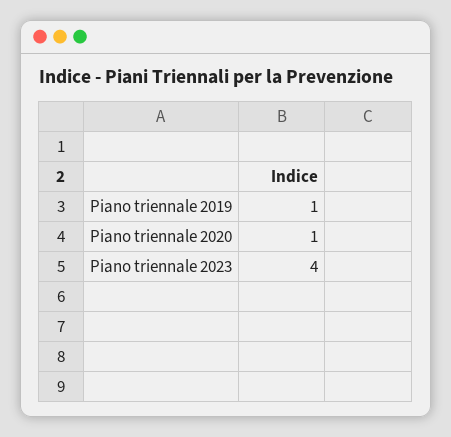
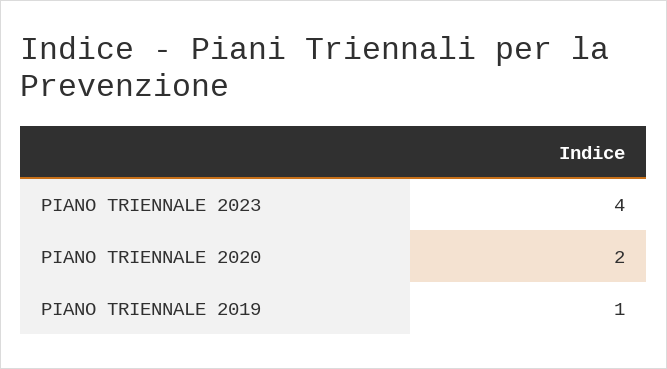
Piano triennale 2020: 1 -> 2

